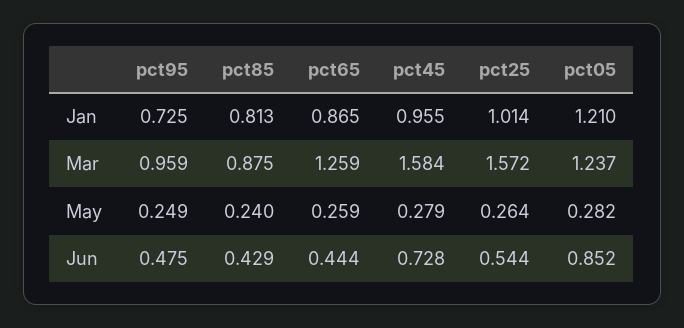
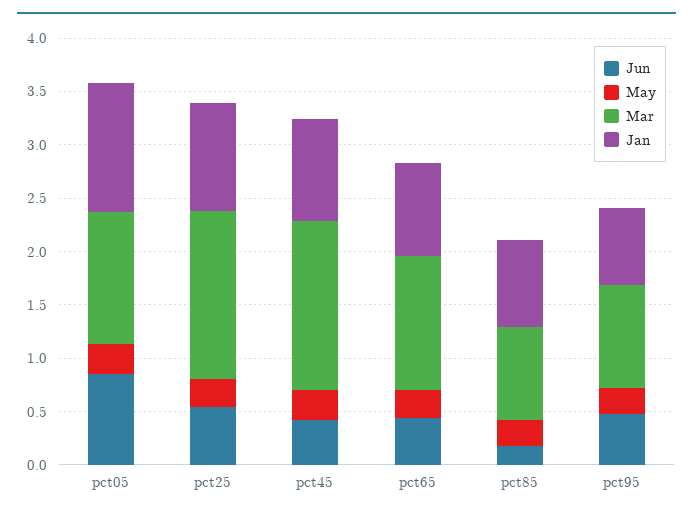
Jun, pct85: 0.429 -> 0.2
Jun, pct45: 0.728 -> 0.4

